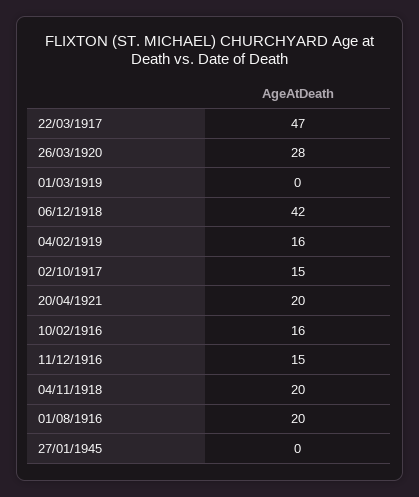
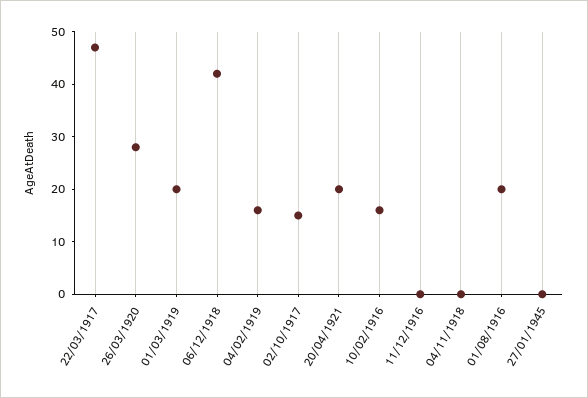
01/03/1919: 0 -> 20
11/12/1916: 15 -> 0
04/11/1918: 20 -> 0

